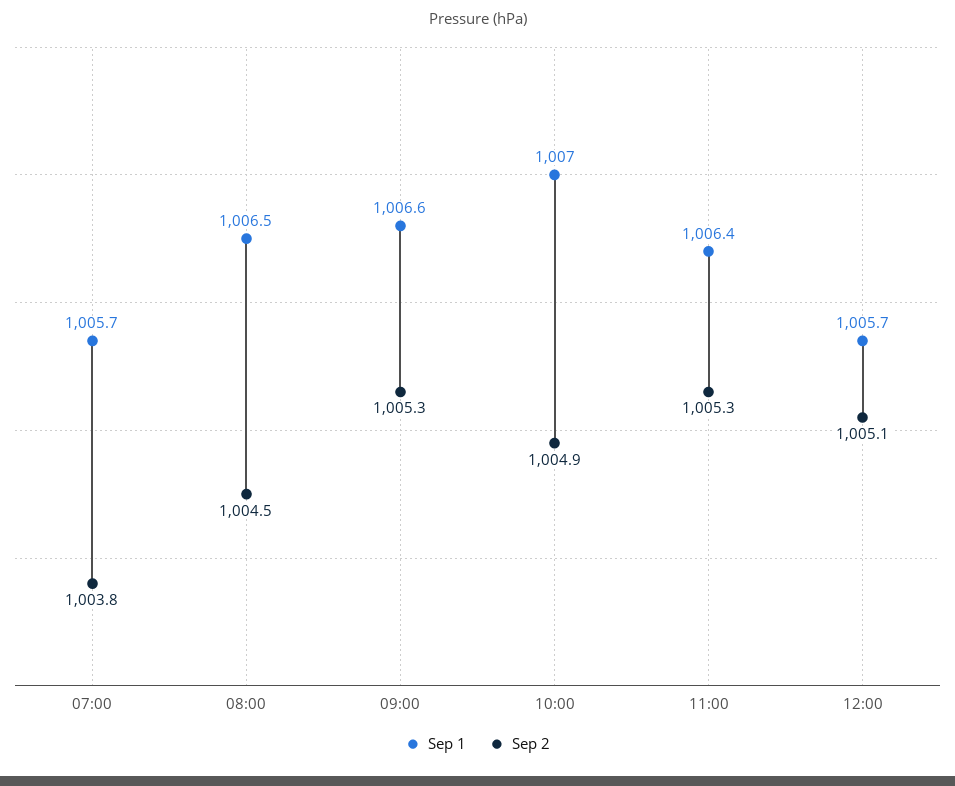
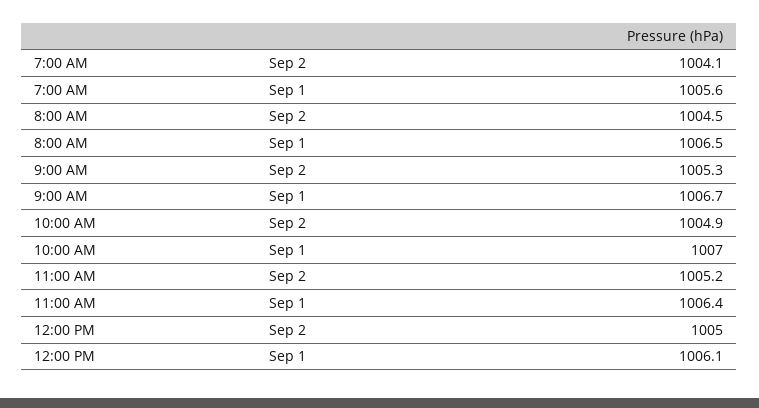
Sep 1, 07:00: 1005.7 -> 1005.6
Sep 2, 07:00: 1003.8 -> 1004.1
Sep 1, 09:00: 1006.6 -> 1006.7
Sep 2, 11:00: 1005.3 -> 1005.2
Sep 1, 12:00: 1005.7 -> 1006.1
Sep 2, 12:00: 1005.1 -> 1005

